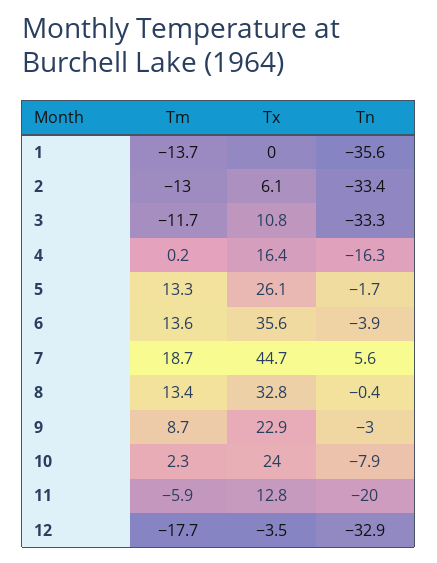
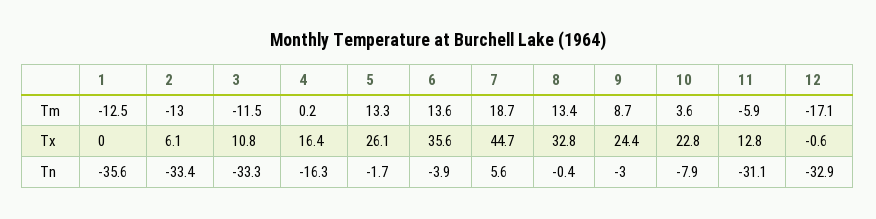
Tm, 1: -13.7 -> -12.5
Tm, 3: -11.7 -> -11.5
Tx, 9: 22.9 -> 24.4
Tm, 10: 2.3 -> 3.6
Tx, 10: 24 -> 22.8
Tn, 11: -20 -> -31.1
Tm, 12: -17.7 -> -17.1
Tx, 12: -3.5 -> -0.6

